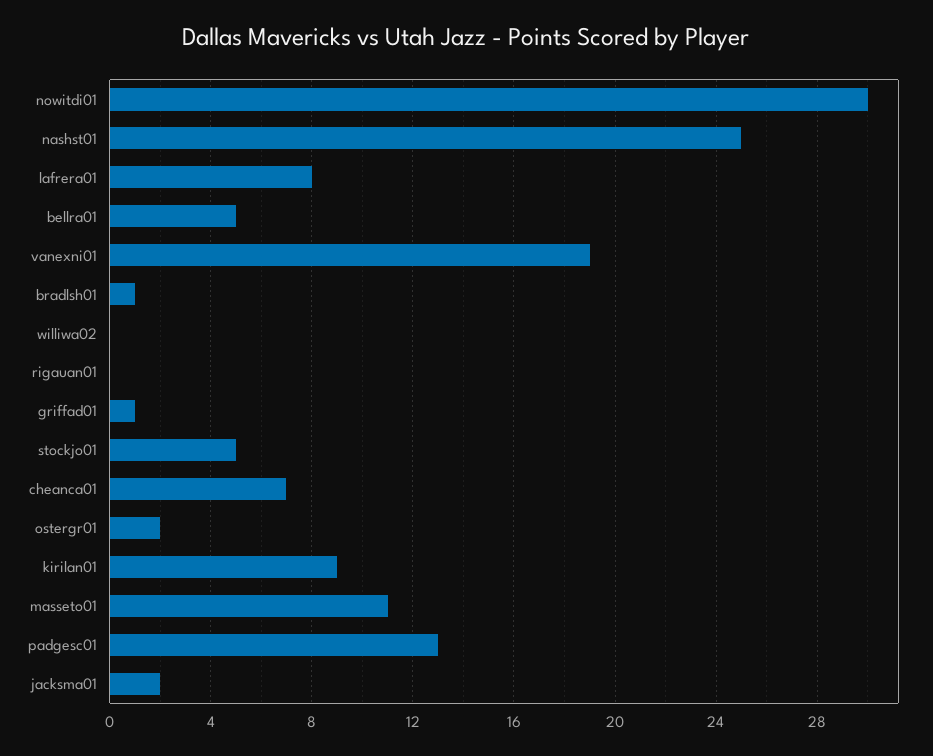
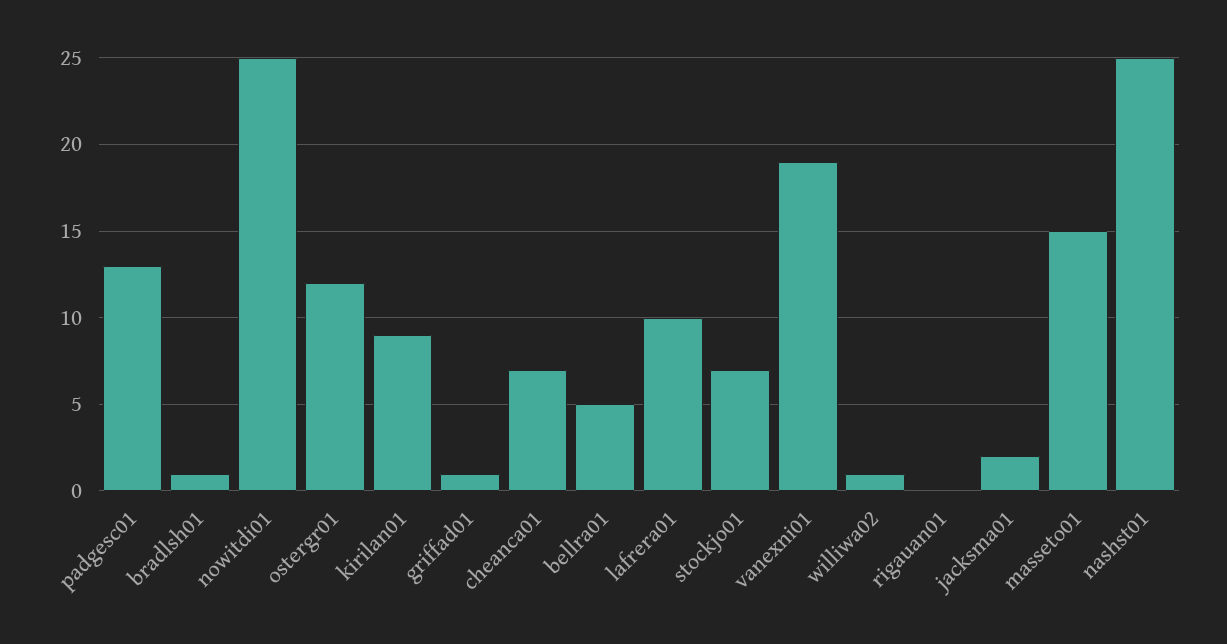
nowitdi01: 30 -> 25
lafrera01: 8 -> 10
williwa02: 0 -> 1
stockjo01: 5 -> 7
ostergr01: 2 -> 12
masseto01: 11 -> 15

